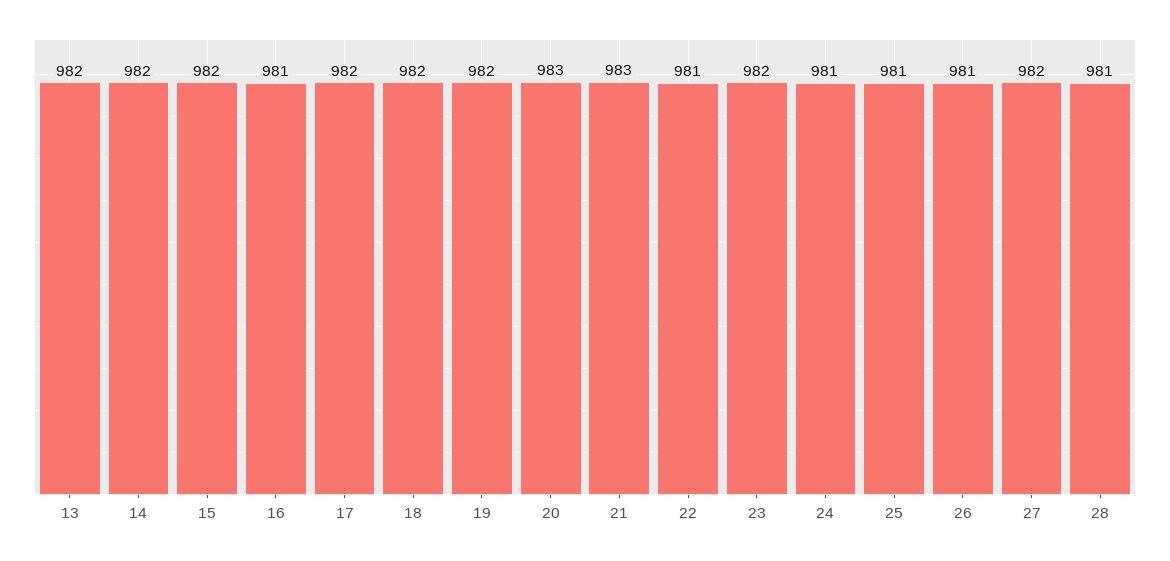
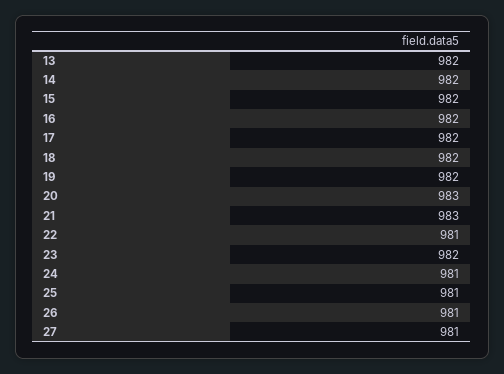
16: 981 -> 982
27: 982 -> 981
28: 981 -> none

